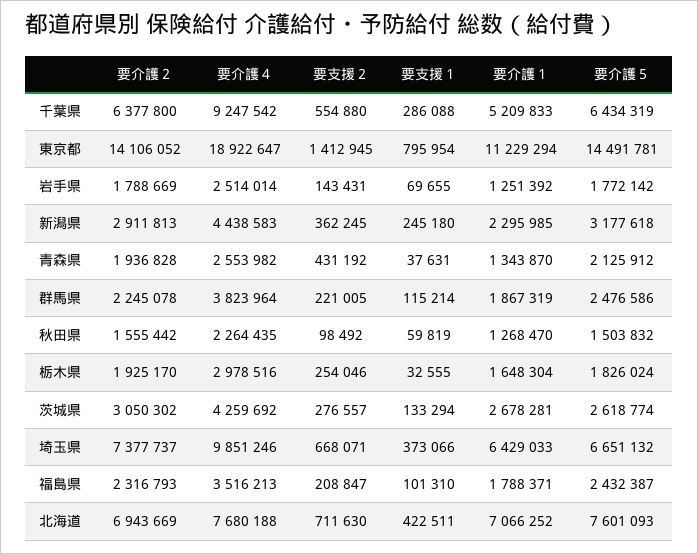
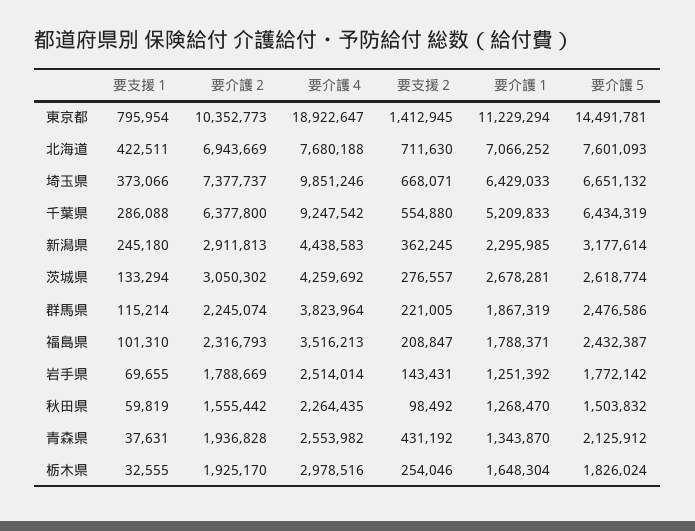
要介護２, 東京都: 14106052 -> 10352773
要介護５, 新潟県: 3177618 -> 3177614
要介護２, 群馬県: 2245078 -> 2245074

